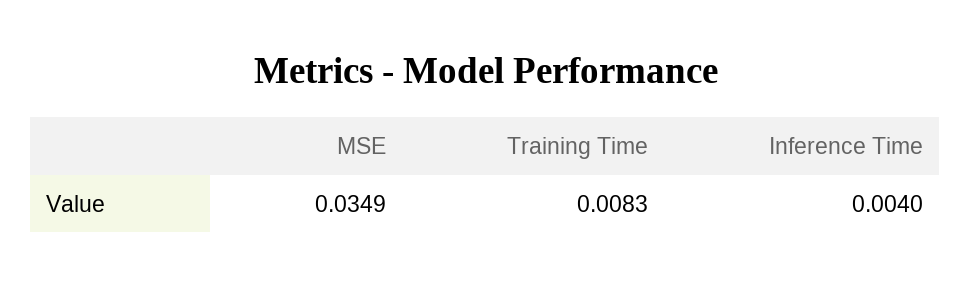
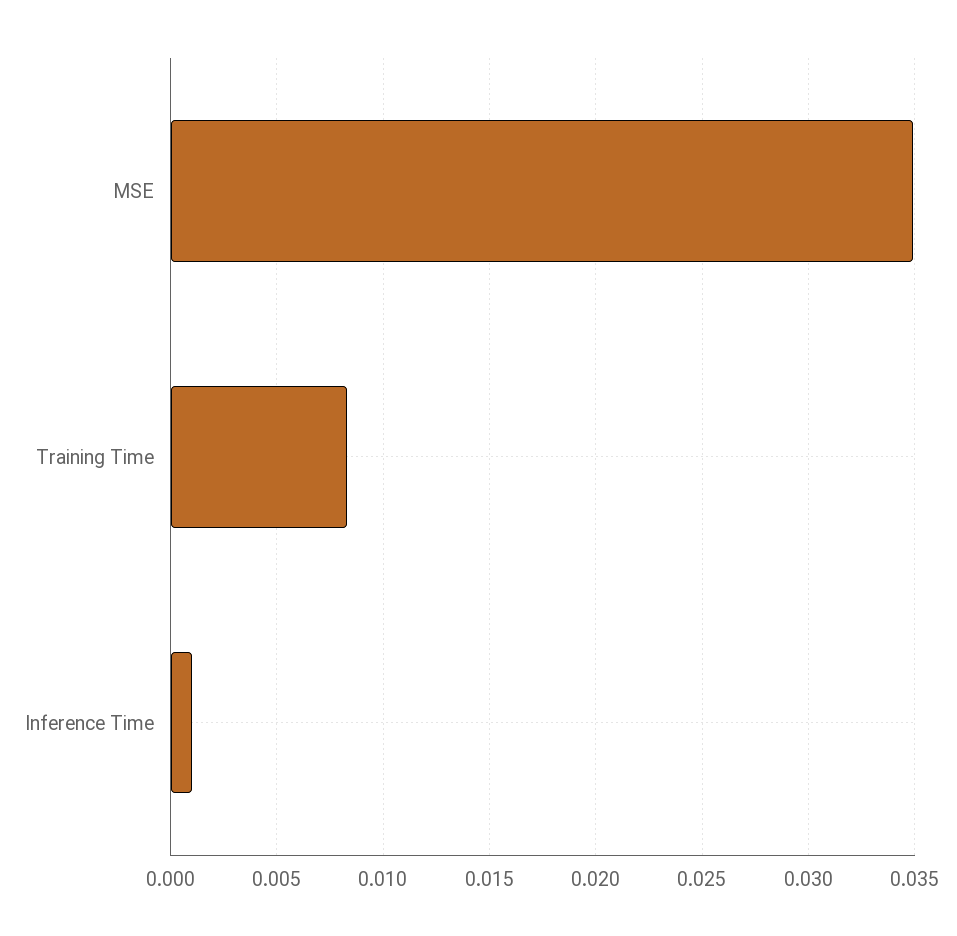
Inference Time: 0.004 -> 0.001

